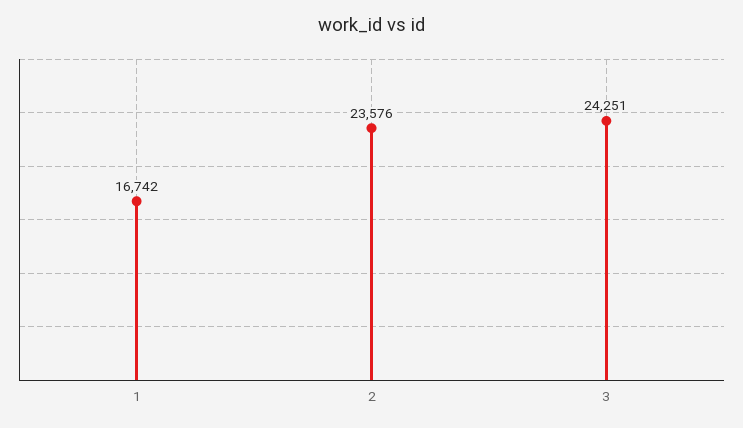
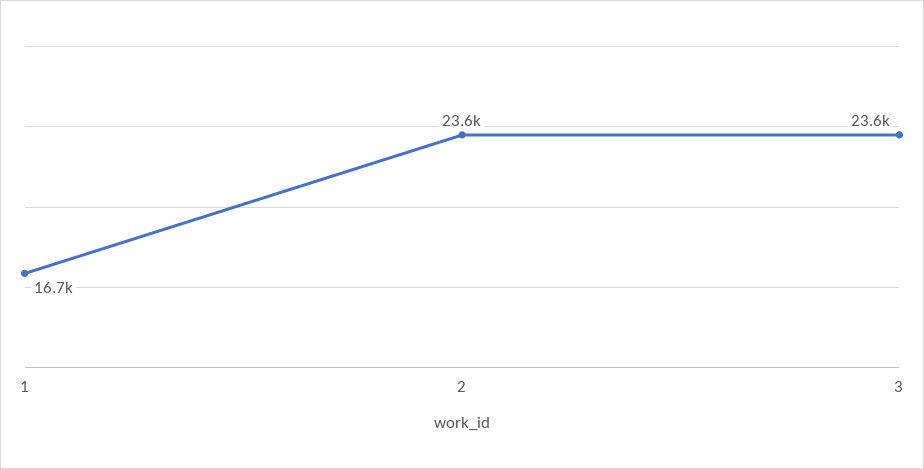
3: 24251 -> 23600

